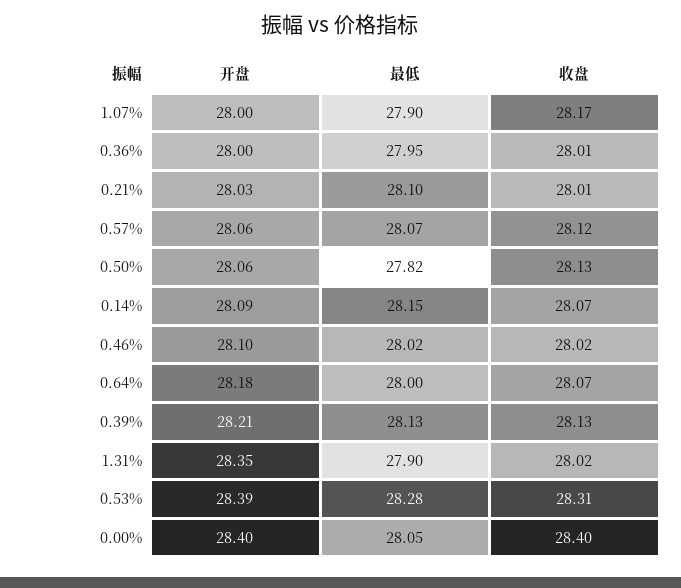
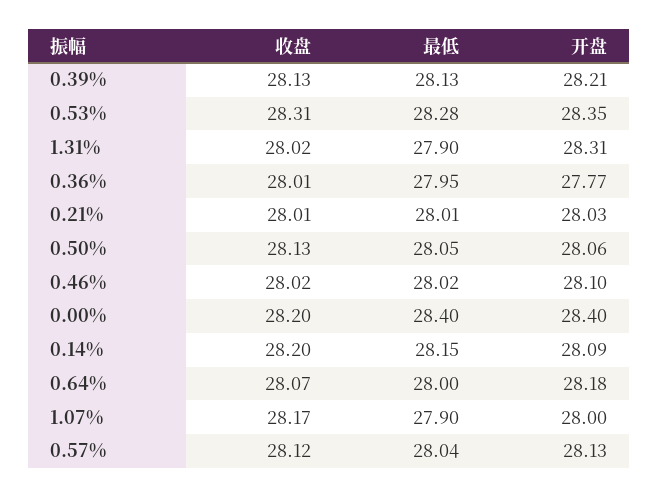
开盘, 0.36%: 28 -> 27.77
最低, 0.21%: 28.1 -> 28.01
开盘, 0.57%: 28.06 -> 28.13
最低, 0.57%: 28.07 -> 28.04
最低, 0.50%: 27.82 -> 28.05
收盘, 0.14%: 28.07 -> 28.2
开盘, 1.31%: 28.35 -> 28.31
开盘, 0.53%: 28.39 -> 28.35
最低, 0.00%: 28.05 -> 28.4
收盘, 0.00%: 28.4 -> 28.2

